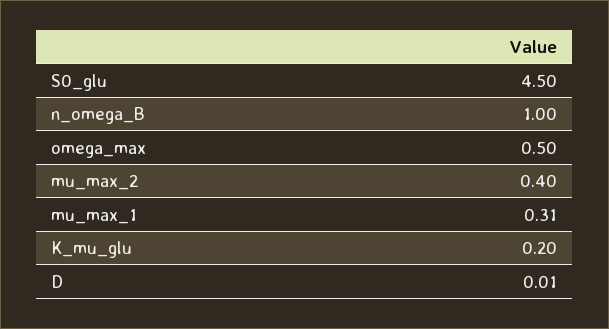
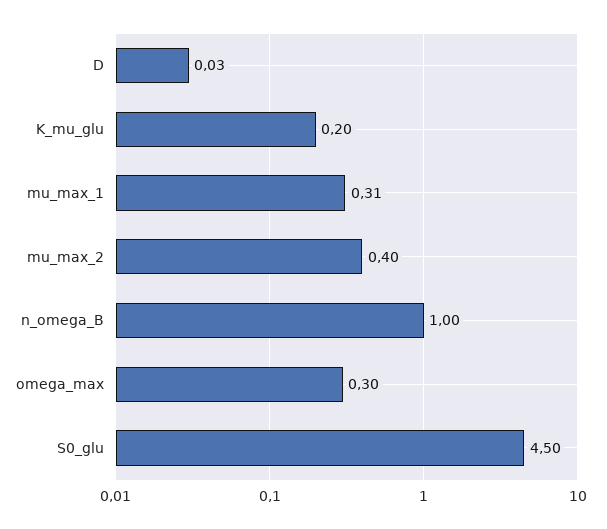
omega_max: 0.5 -> 0.3
D: 0.01 -> 0.03

